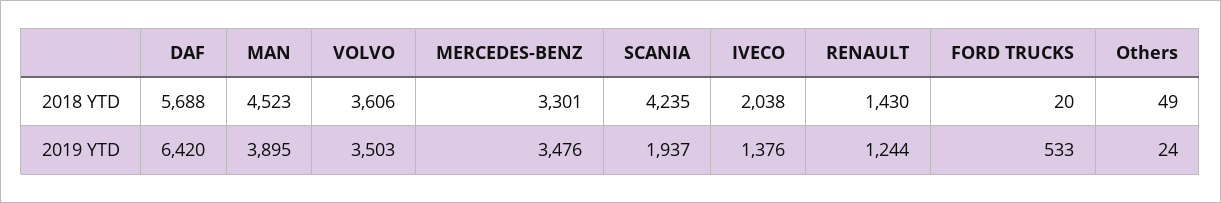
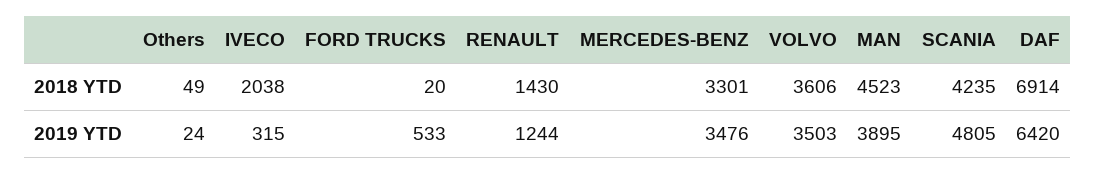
DAF, 2018 YTD: 5688 -> 6914
SCANIA, 2019 YTD: 1937 -> 4805
IVECO, 2019 YTD: 1376 -> 315

